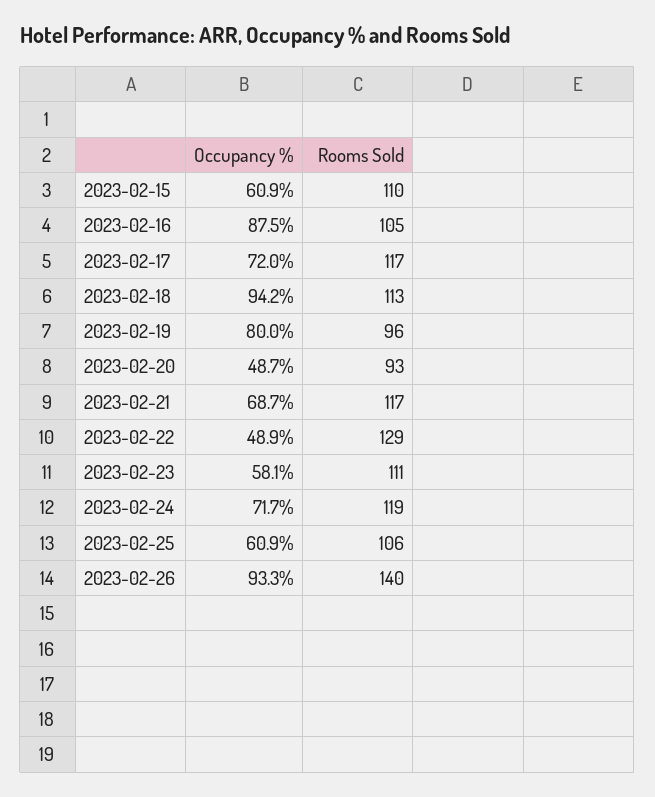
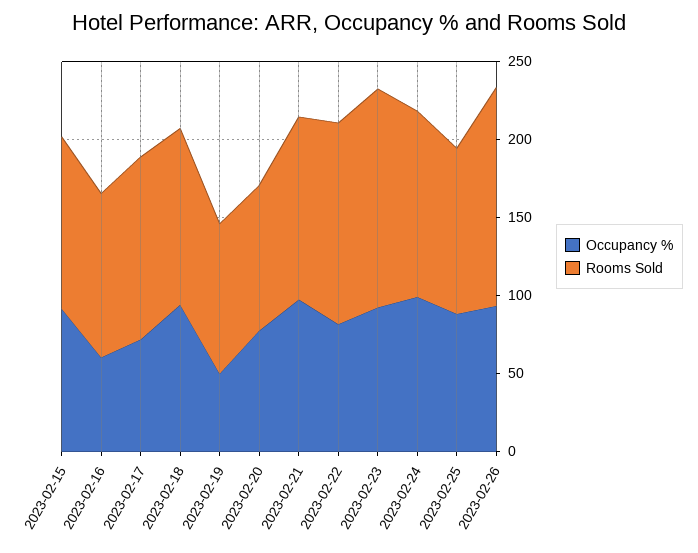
Occupancy %, 2023-02-15: 60.9 -> 90
Occupancy %, 2023-02-16: 87.5 -> 60
Occupancy %, 2023-02-19: 80 -> 50
Occupancy %, 2023-02-20: 48.7 -> 80
Occupancy %, 2023-02-21: 68.7 -> 100
Occupancy %, 2023-02-22: 48.9 -> 80
Occupancy %, 2023-02-23: 58.1 -> 90
Rooms Sold, 2023-02-23: 111 -> 140
Occupancy %, 2023-02-24: 71.7 -> 100
Occupancy %, 2023-02-25: 60.9 -> 90

